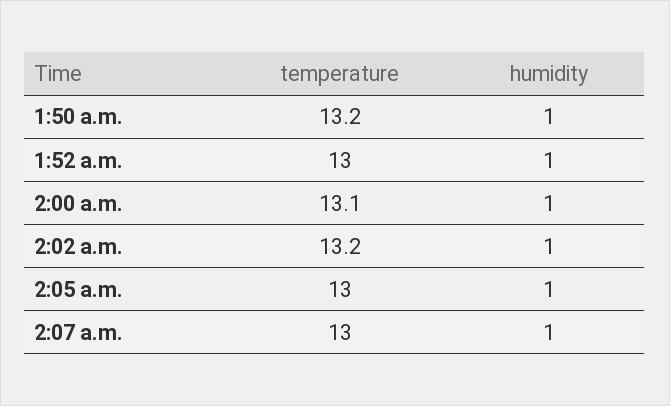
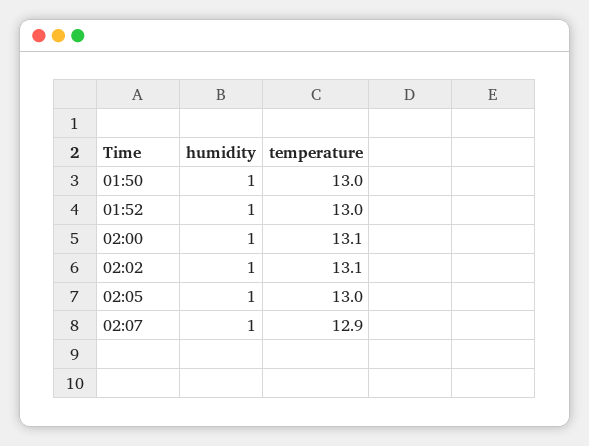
temperature, 1:50 a.m.: 13.2 -> 13
temperature, 2:02 a.m.: 13.2 -> 13.1
temperature, 2:07 a.m.: 13 -> 12.9

